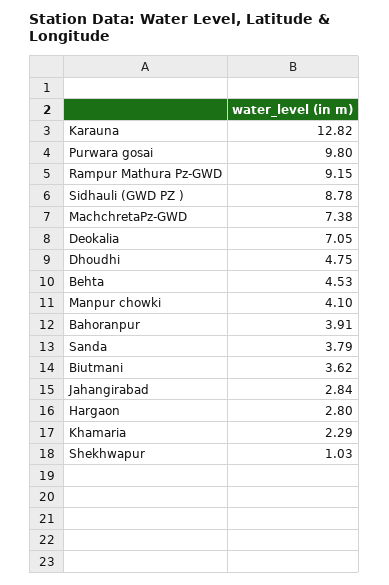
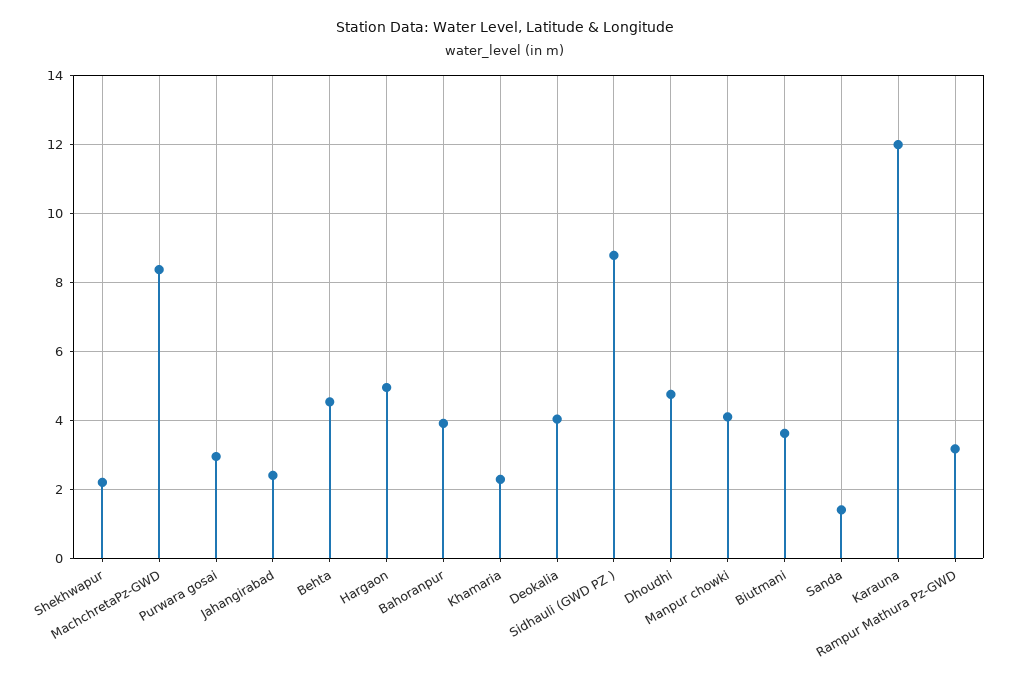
Karauna: 12.82 -> 12
Purwara gosai: 9.8 -> 3
Rampur Mathura Pz-GWD: 9.15 -> 3.2
MachchretaPz-GWD: 7.38 -> 8.4
Deokalia: 7.05 -> 4
Sanda: 3.79 -> 1.4
Jahangirabad: 2.84 -> 2.4
Hargaon: 2.8 -> 5
Shekhwapur: 1.03 -> 2.2

